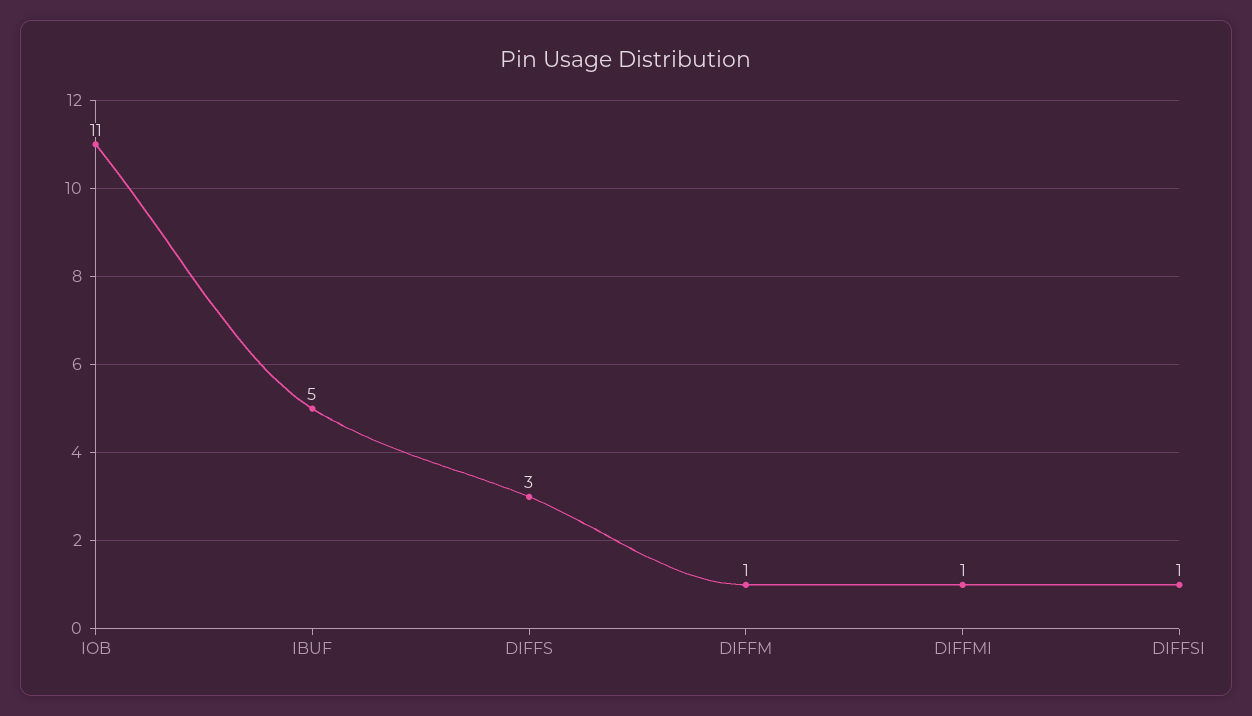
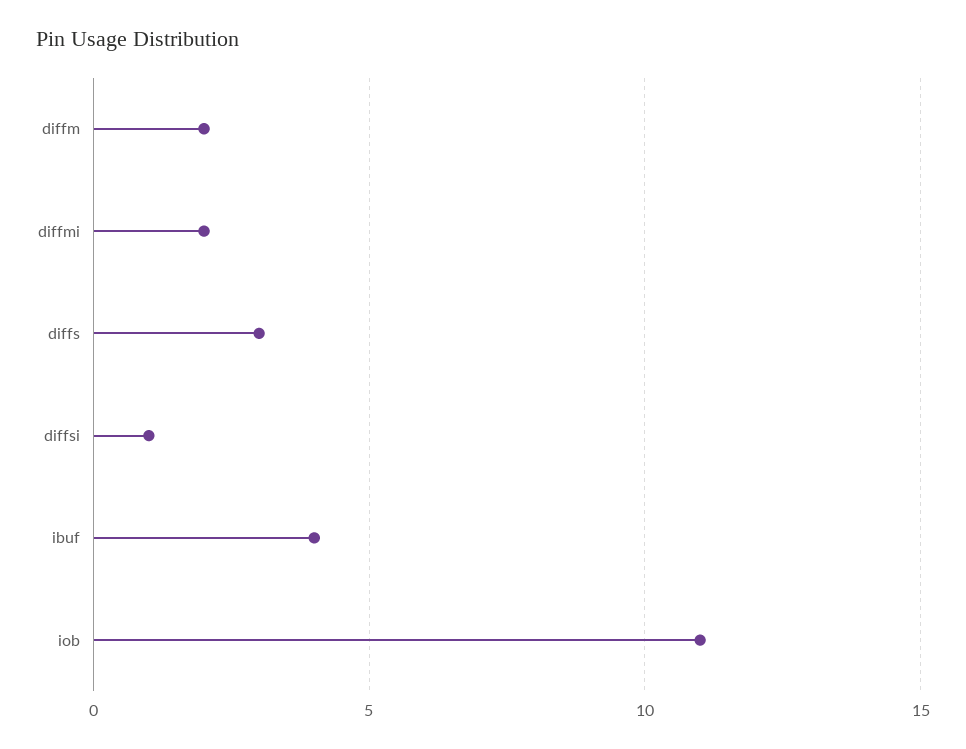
IBUF: 5 -> 4
DIFFM: 1 -> 2
DIFFMI: 1 -> 2

